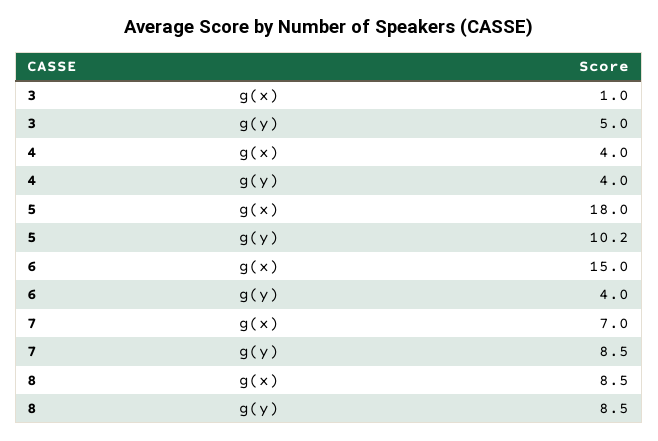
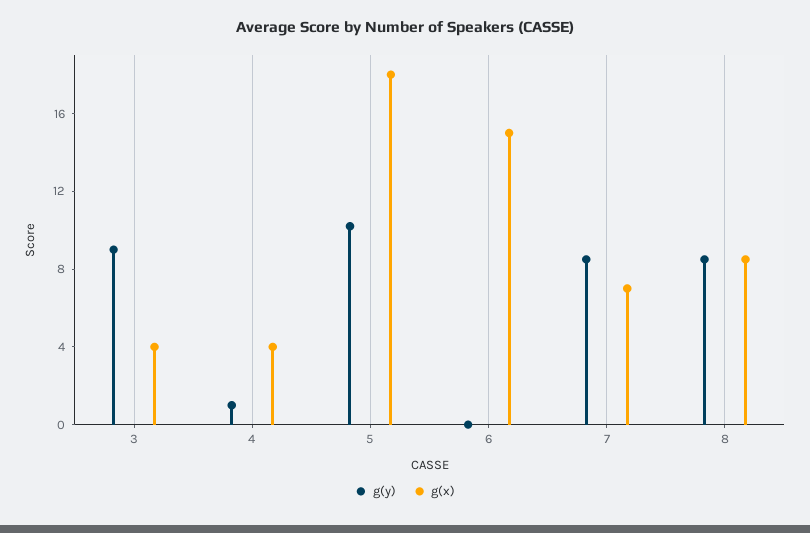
g(x), 3: 1 -> 4
g(y), 3: 5 -> 9
g(y), 4: 4 -> 1
g(y), 6: 4 -> 0

